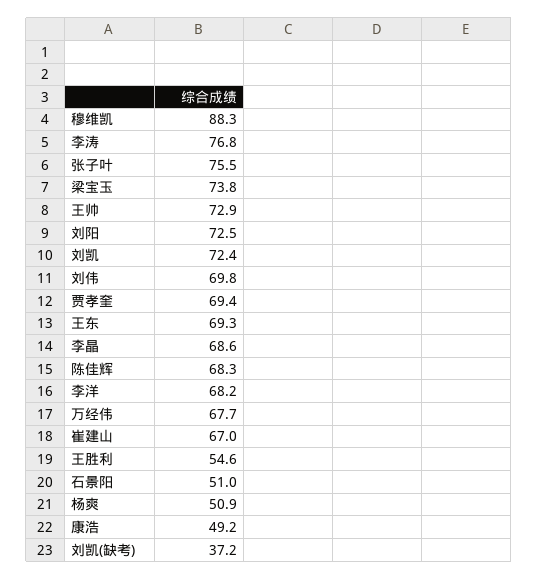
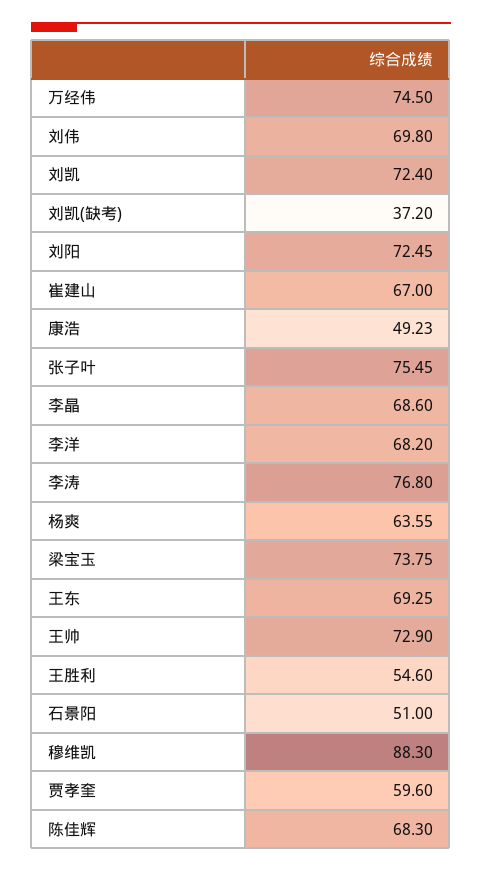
贾孝奎: 69.4 -> 59.6
万经伟: 67.7 -> 74.5
杨爽: 50.9 -> 63.55

